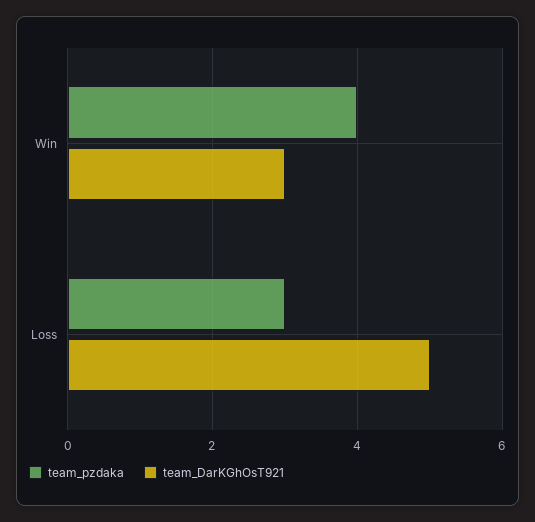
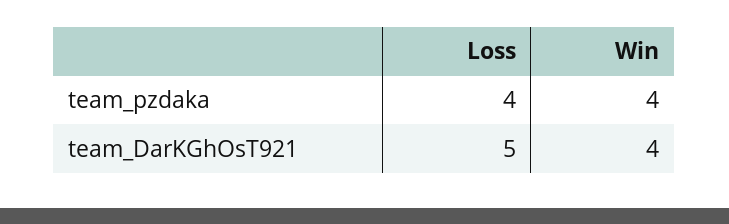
team_DarKGhOsT921, Win: 3 -> 4
team_pzdaka, Loss: 3 -> 4

